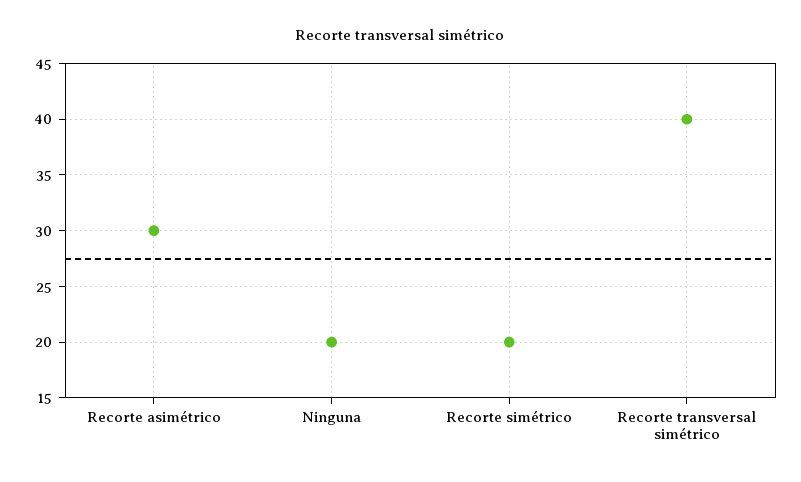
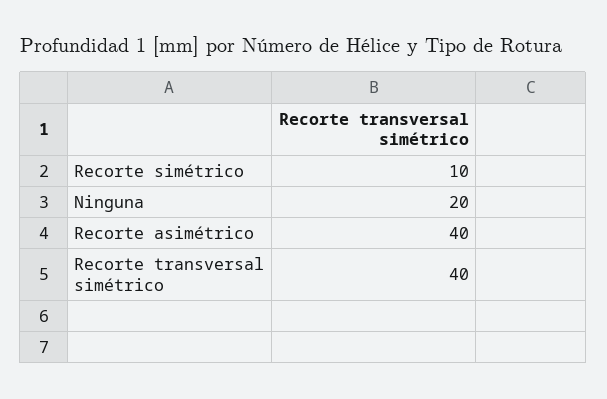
Recorte asimétrico: 30 -> 40
Recorte simétrico: 20 -> 10

